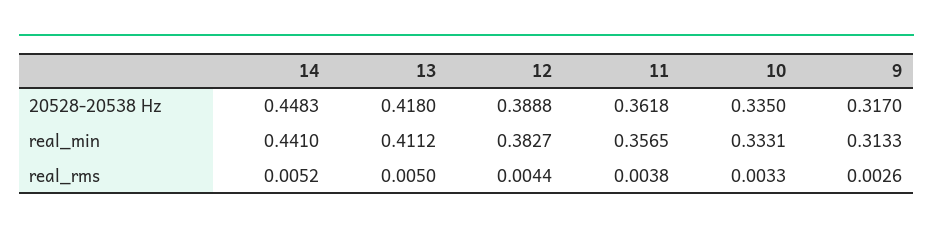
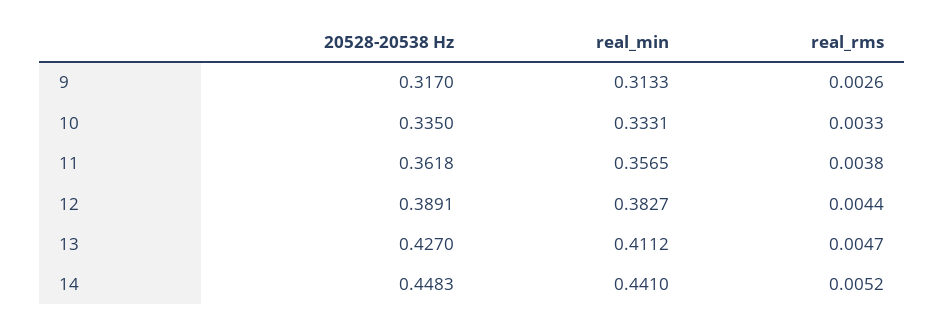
13, 20528-20538 Hz: 0.418 -> 0.427
12, 20528-20538 Hz: 0.3888 -> 0.3891
13, real_rms: 0.005 -> 0.0047

